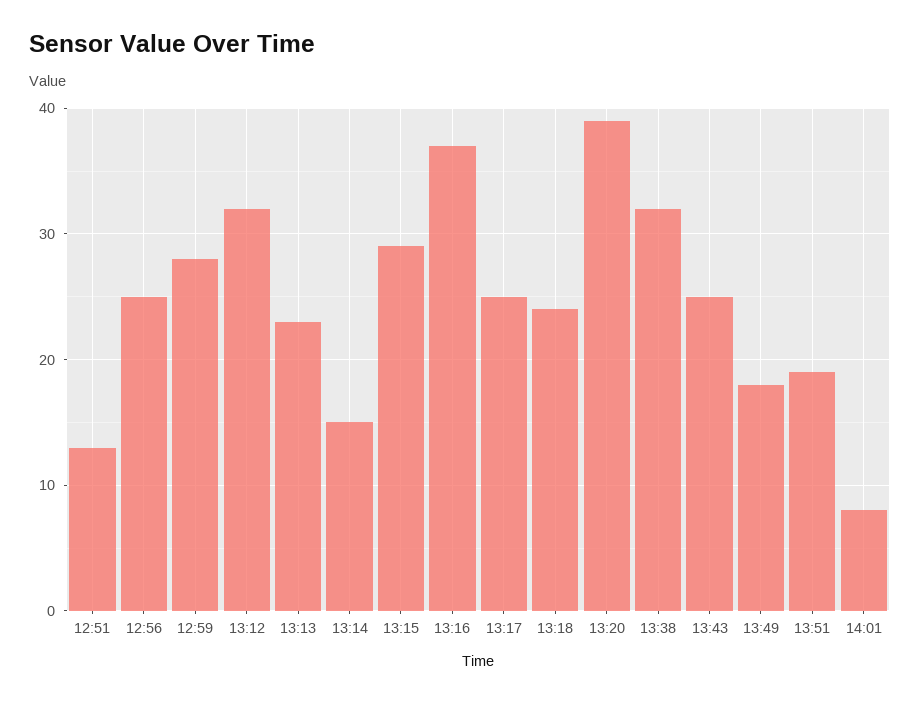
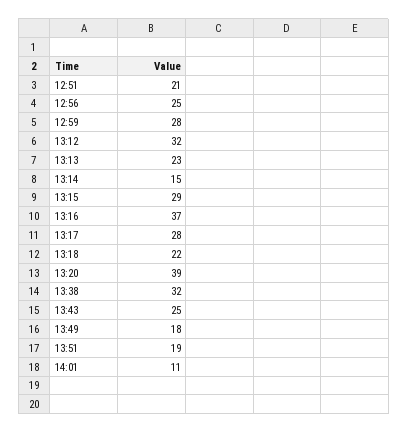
12:51: 13 -> 21
13:17: 25 -> 28
13:18: 24 -> 22
14:01: 8 -> 11

